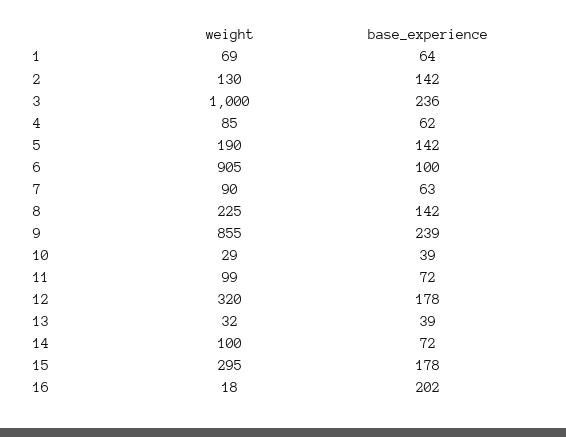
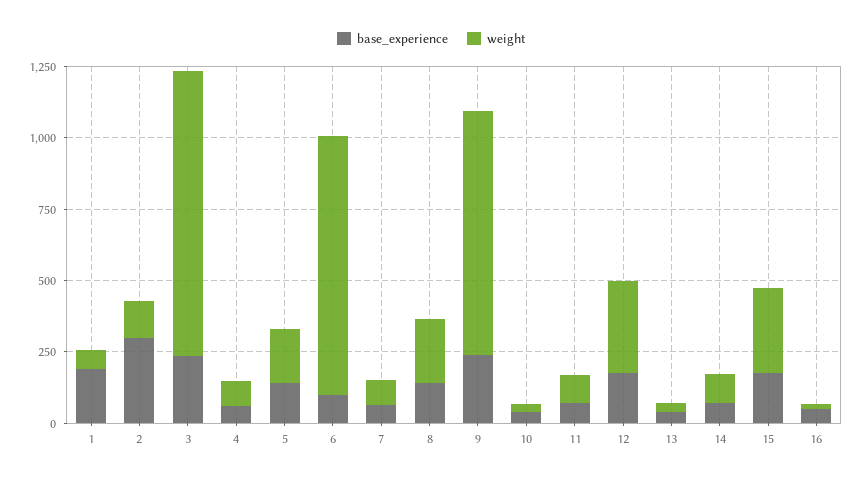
base_experience, 1: 64 -> 200
base_experience, 2: 142 -> 300
base_experience, 16: 202 -> 50

